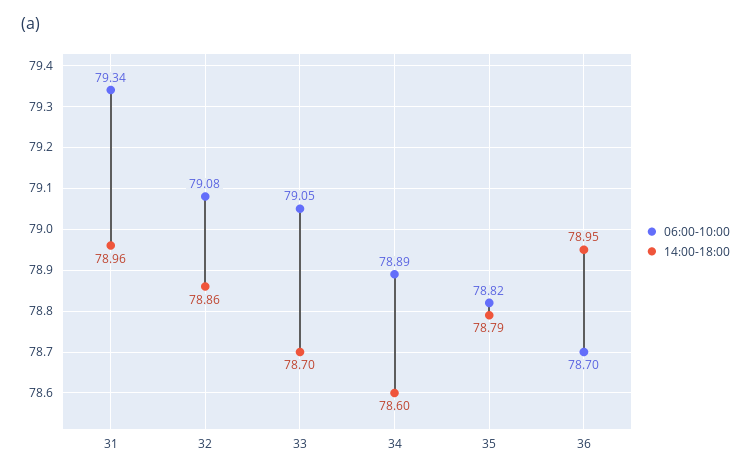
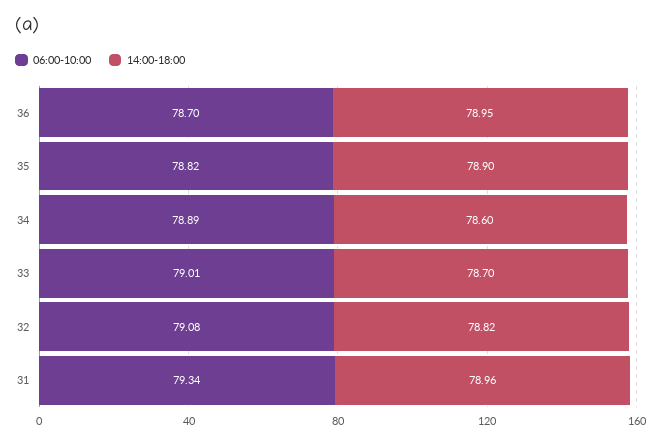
14:00-18:00, 32: 78.86 -> 78.82
06:00-10:00, 33: 79.05 -> 79.01
14:00-18:00, 35: 78.79 -> 78.9

